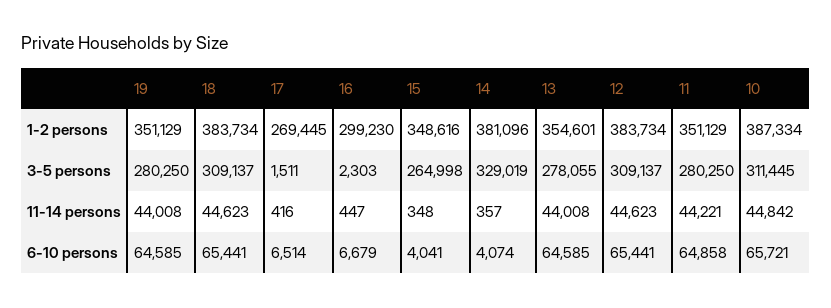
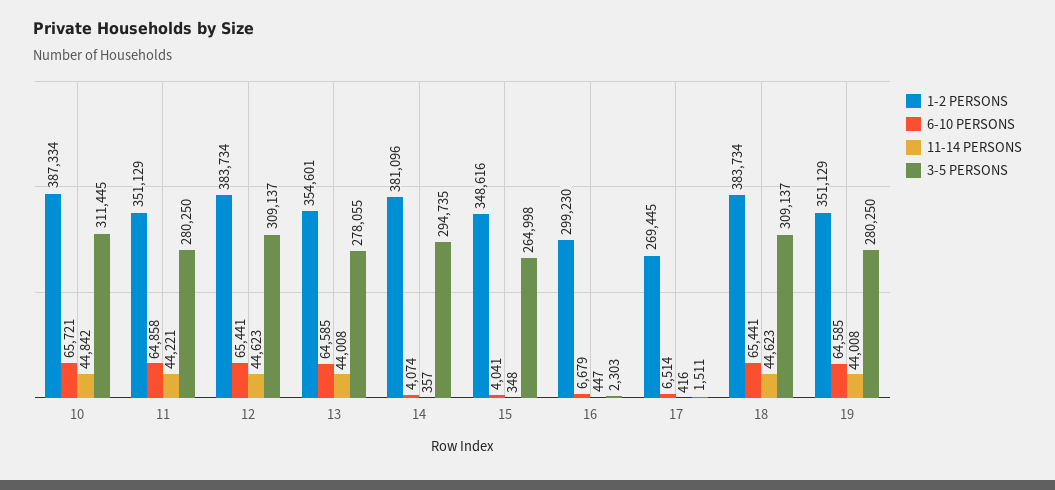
3-5 persons, 14: 329019 -> 294735

